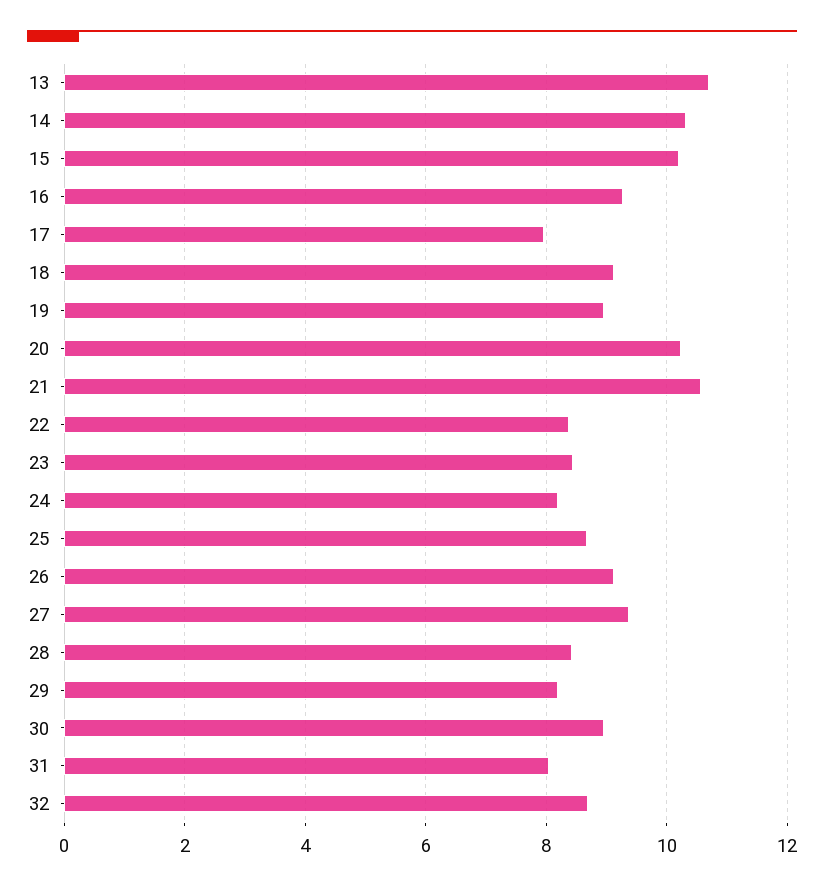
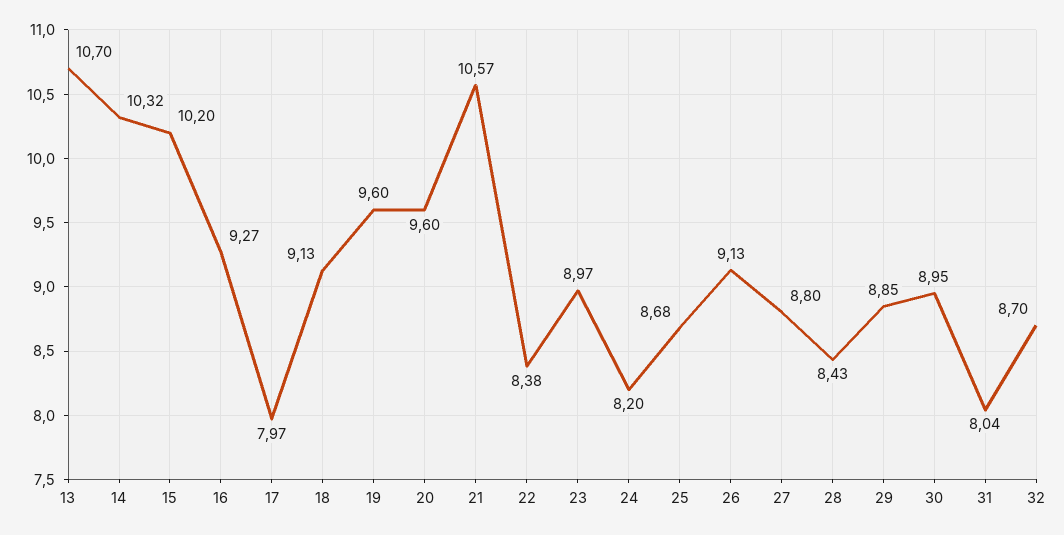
19: 9 -> 9.6
20: 10.2 -> 9.6
23: 8.4 -> 8.97
27: 9.4 -> 8.8
29: 8.2 -> 8.85

